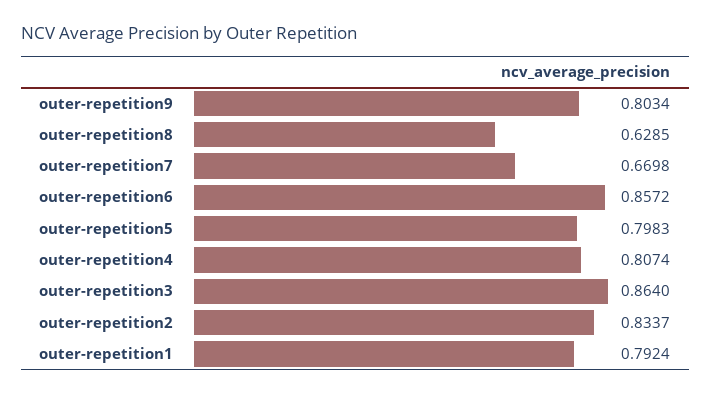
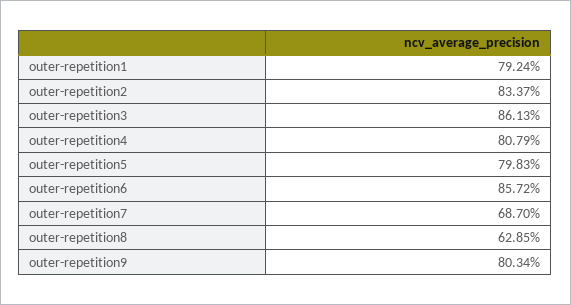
outer-repetition7: 0.6698 -> 0.687
outer-repetition4: 0.8074 -> 0.8079
outer-repetition3: 0.864 -> 0.8613

